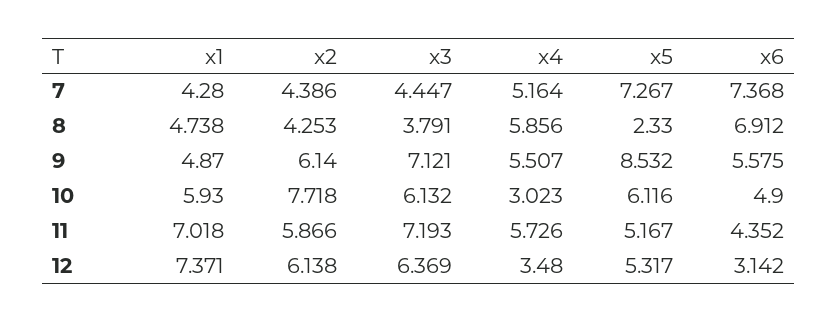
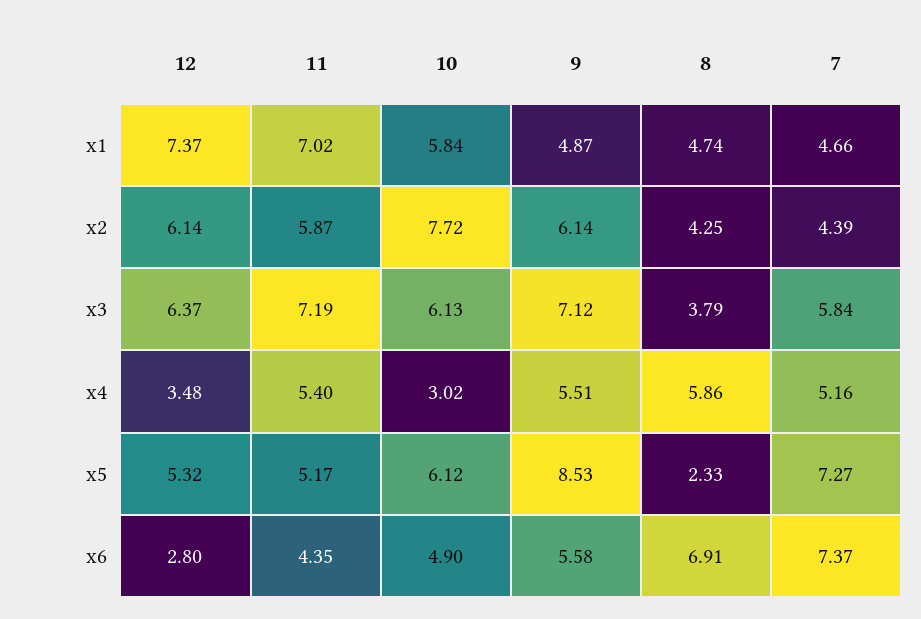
x1, 7: 4.28 -> 4.66
x3, 7: 4.447 -> 5.84
x1, 10: 5.93 -> 5.84
x4, 11: 5.726 -> 5.4
x6, 12: 3.142 -> 2.8

